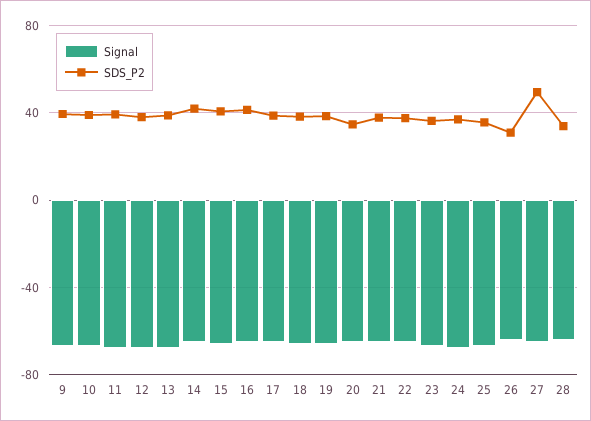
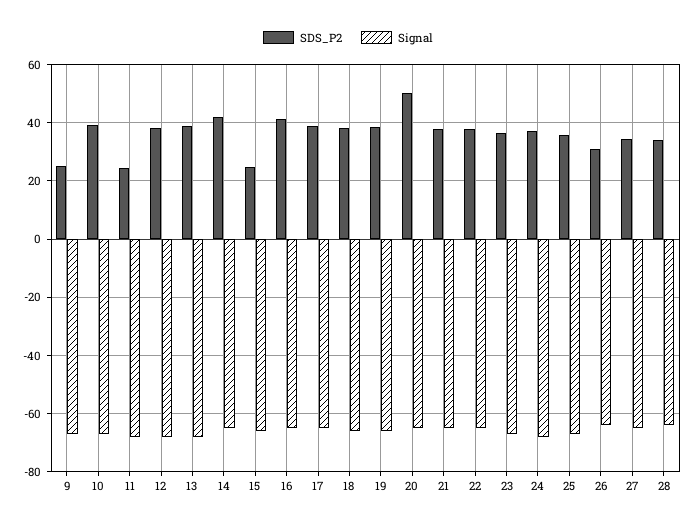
SDS_P2, 9: 40 -> 25
SDS_P2, 11: 40 -> 25
SDS_P2, 15: 40 -> 25
SDS_P2, 20: 35 -> 50
SDS_P2, 27: 50 -> 35

